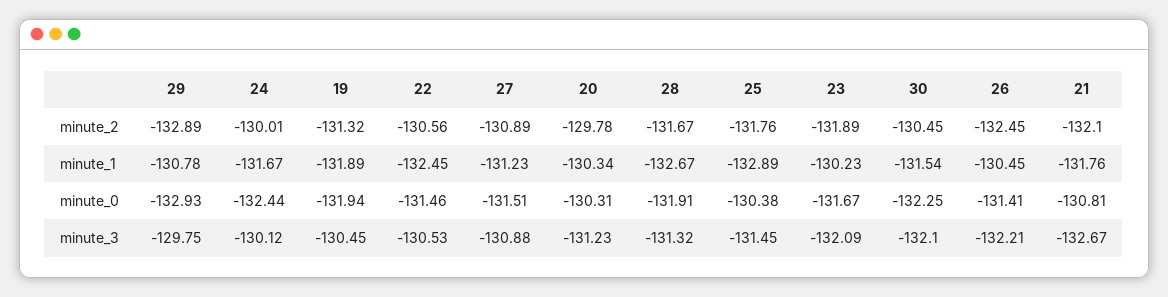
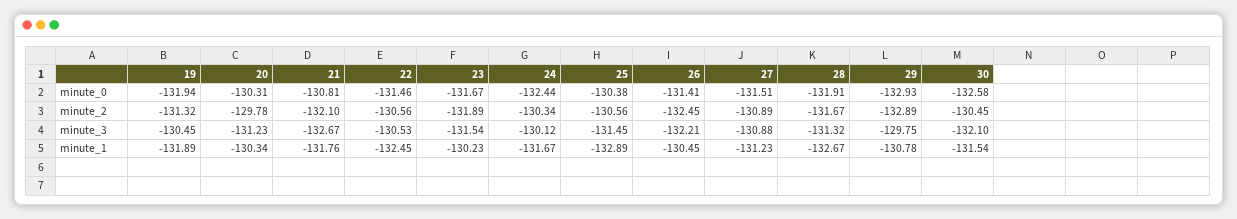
24, minute_2: -130.01 -> -130.34
25, minute_2: -131.76 -> -130.56
30, minute_0: -132.25 -> -132.58
23, minute_3: -132.09 -> -131.54

